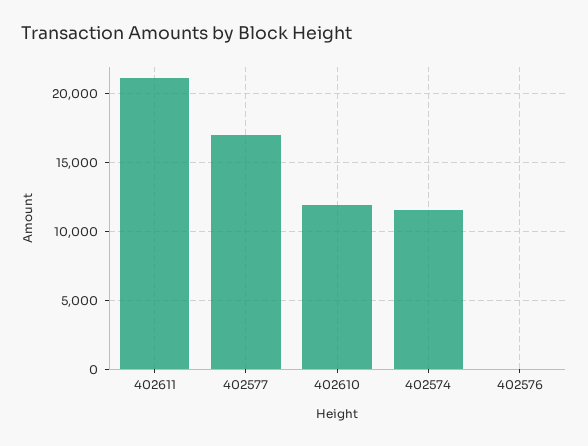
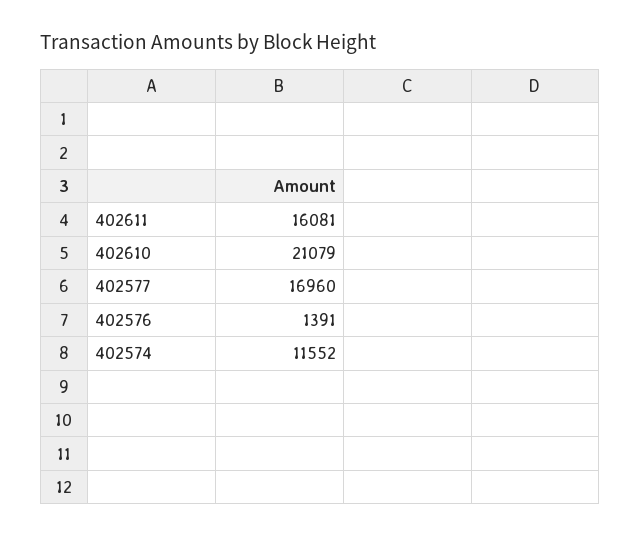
402611: 21000 -> 16081
402610: 12000 -> 21079
402576: 0 -> 1391

